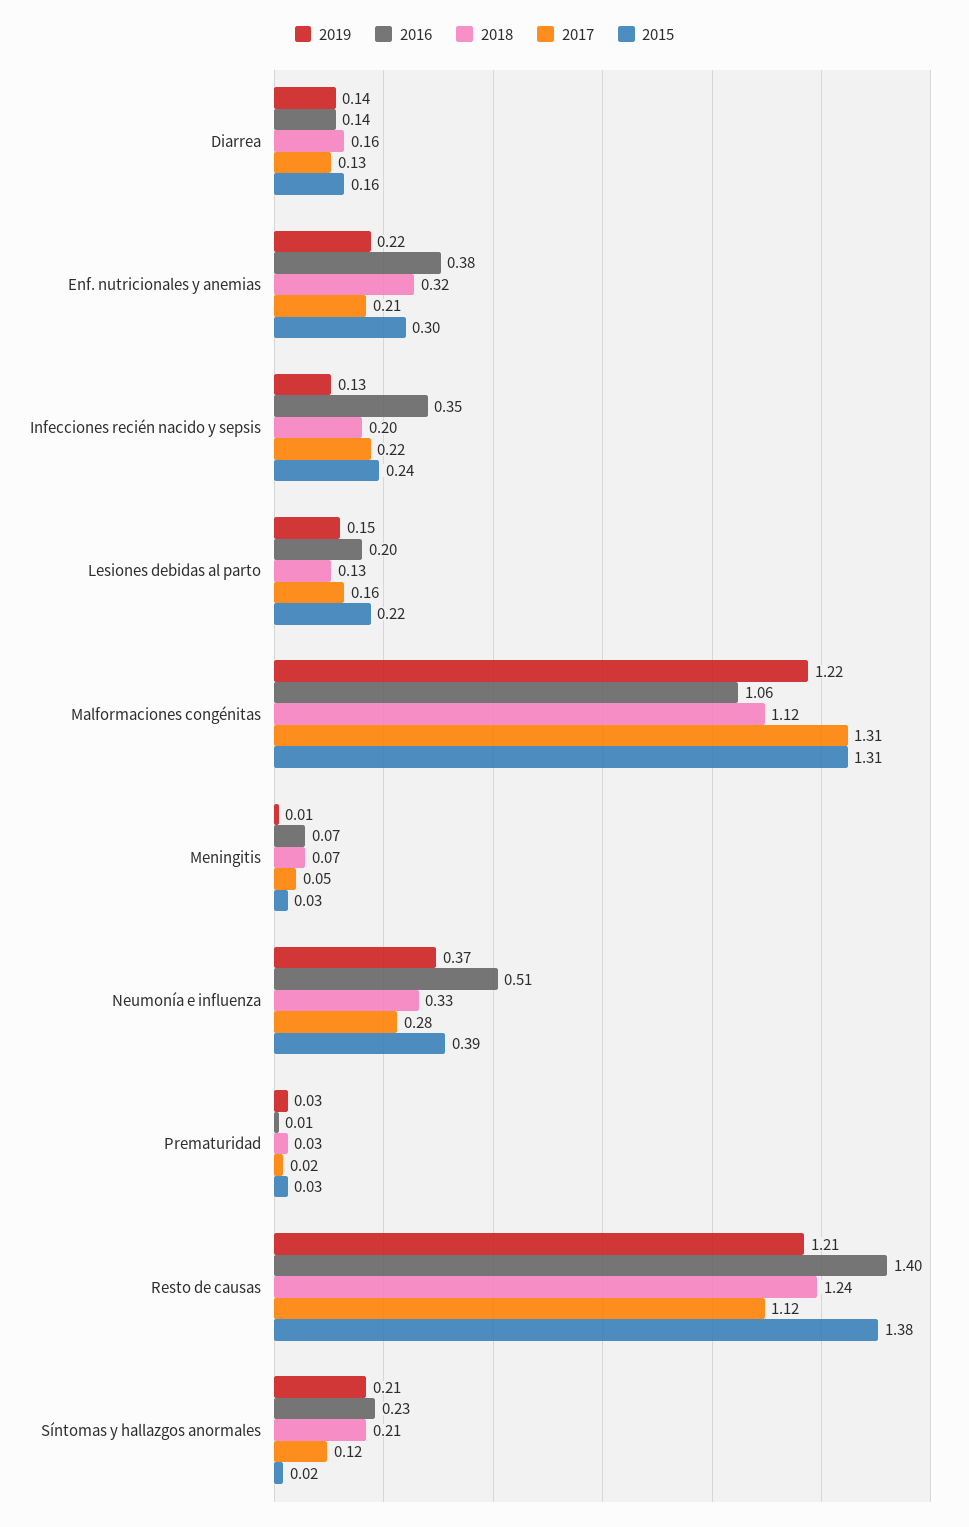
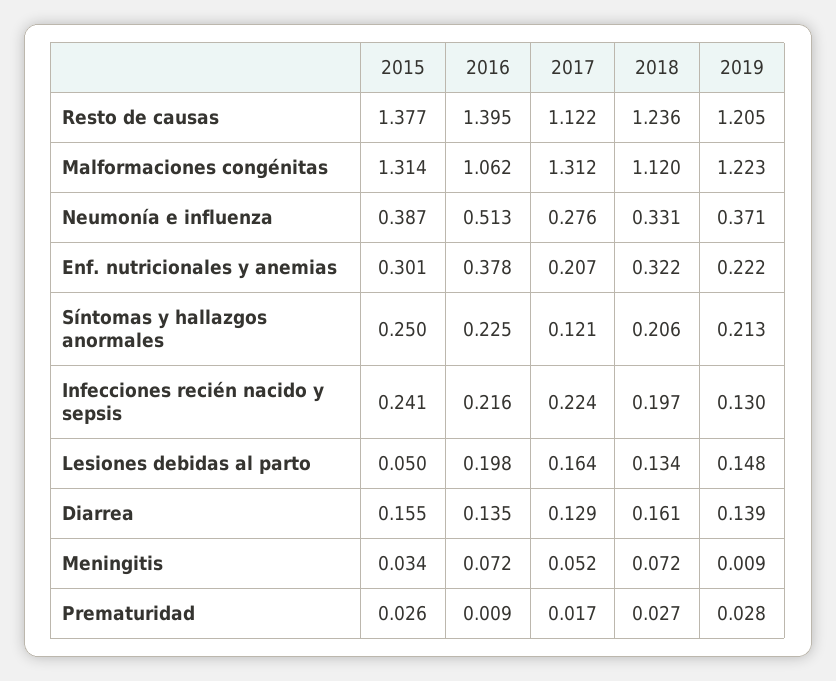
2016, Infecciones recién nacido y sepsis: 0.35 -> 0.216
2015, Lesiones debidas al parto: 0.22 -> 0.05
2015, Síntomas y hallazgos anormales: 0.02 -> 0.25

